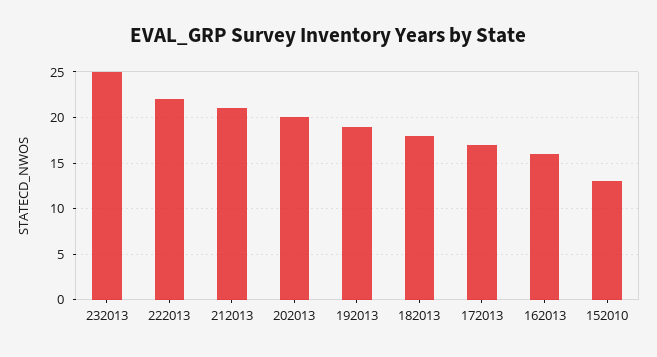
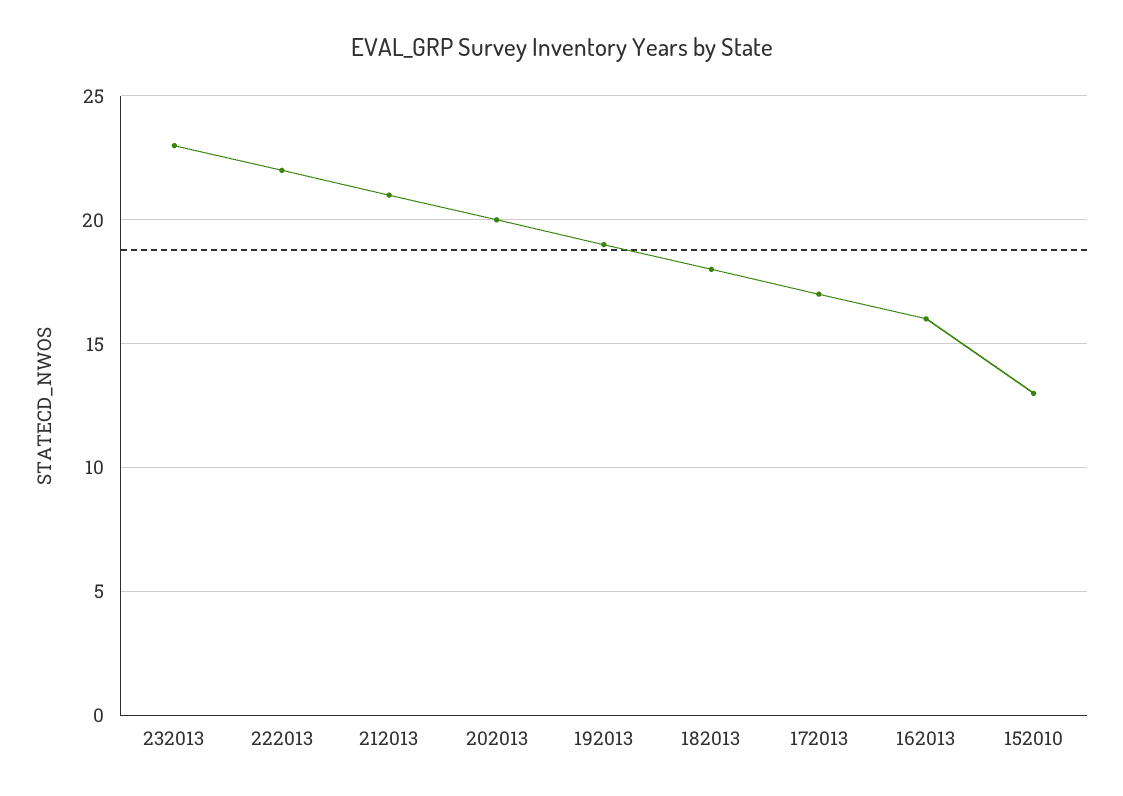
232013: 25 -> 23

